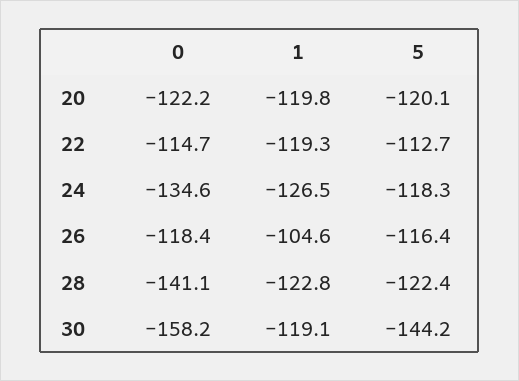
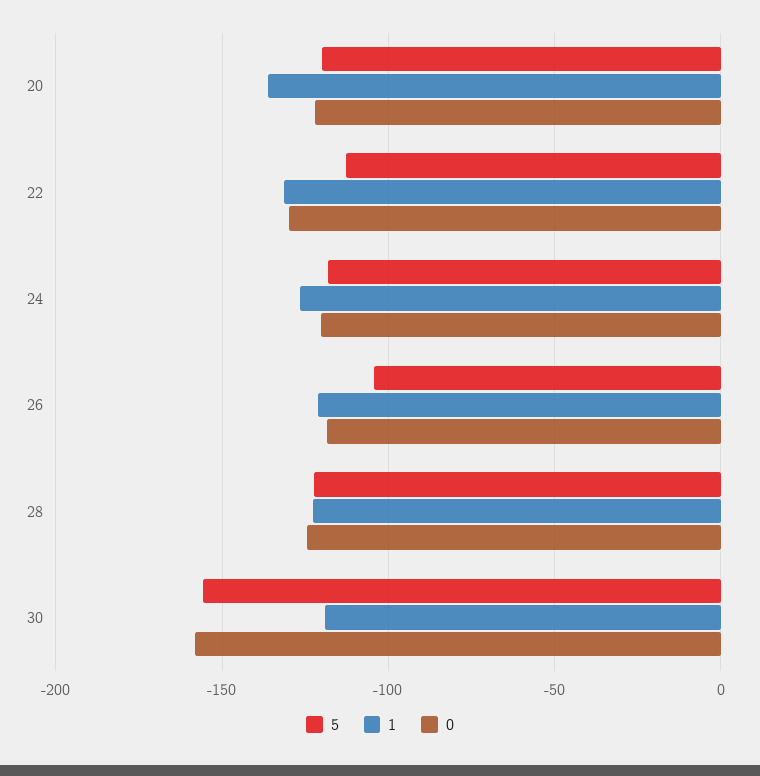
1, 20: -119.8 -> -135
0, 22: -114.7 -> -130
1, 22: -119.3 -> -130
0, 24: -134.6 -> -120
1, 26: -104.6 -> -120
5, 26: -116.4 -> -105
0, 28: -141.1 -> -125
5, 30: -144.2 -> -155

